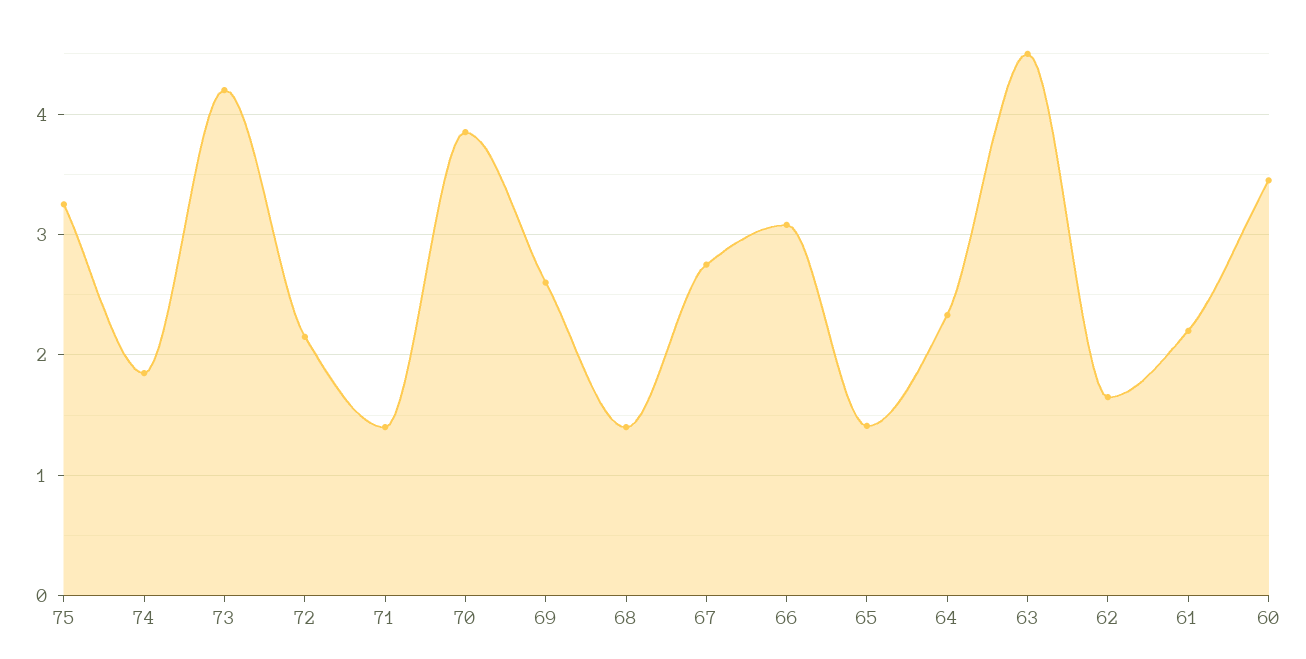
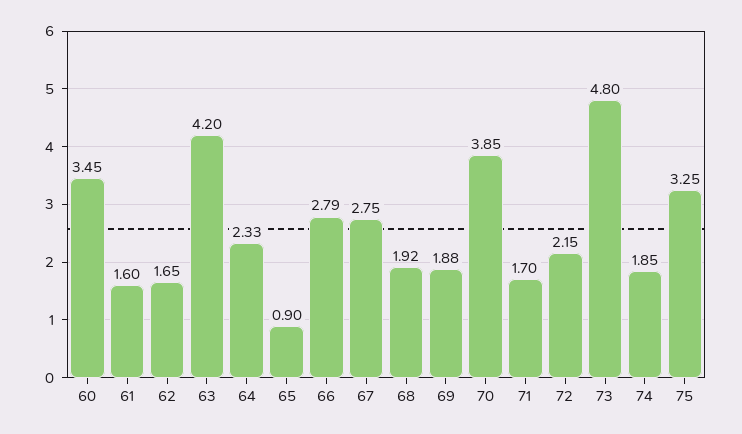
73: 4.2 -> 4.8
71: 1.4 -> 1.7
69: 2.6 -> 1.88
68: 1.4 -> 1.92
66: 3.1 -> 2.79
65: 1.4 -> 0.9
63: 4.5 -> 4.2
61: 2.2 -> 1.6

